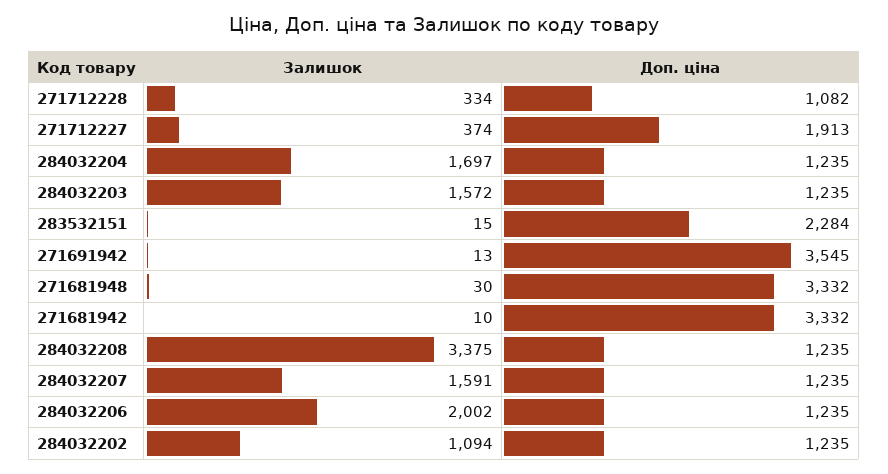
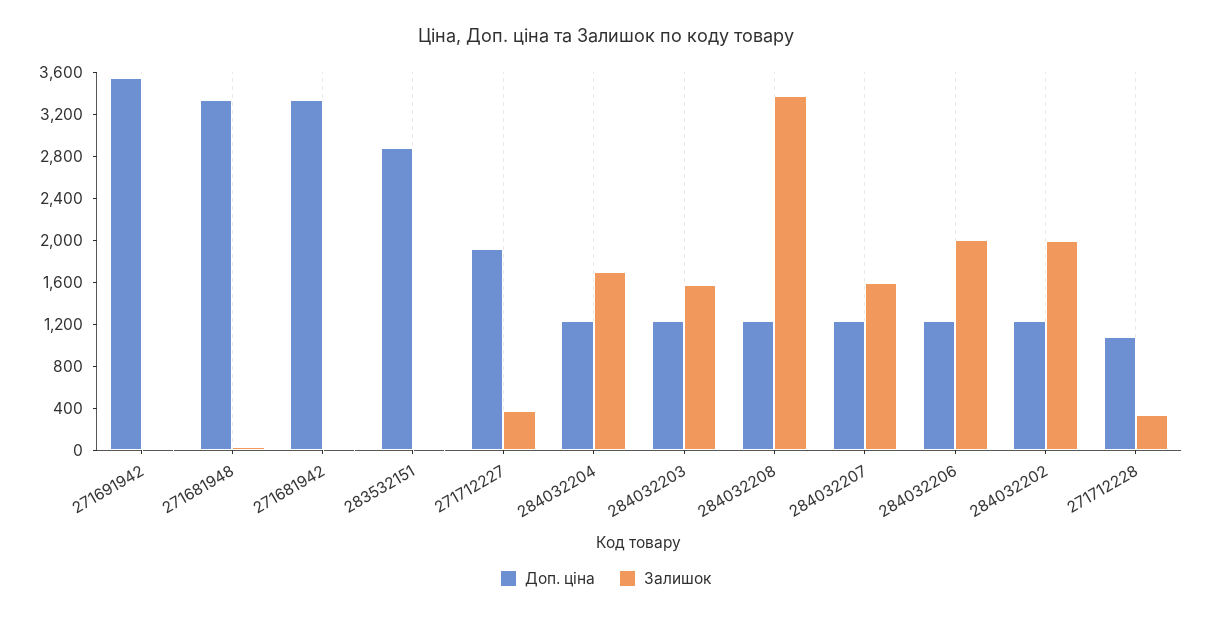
Доп. ціна, 283532151: 2284 -> 2900
Залишок, 284032202: 1094 -> 2000

